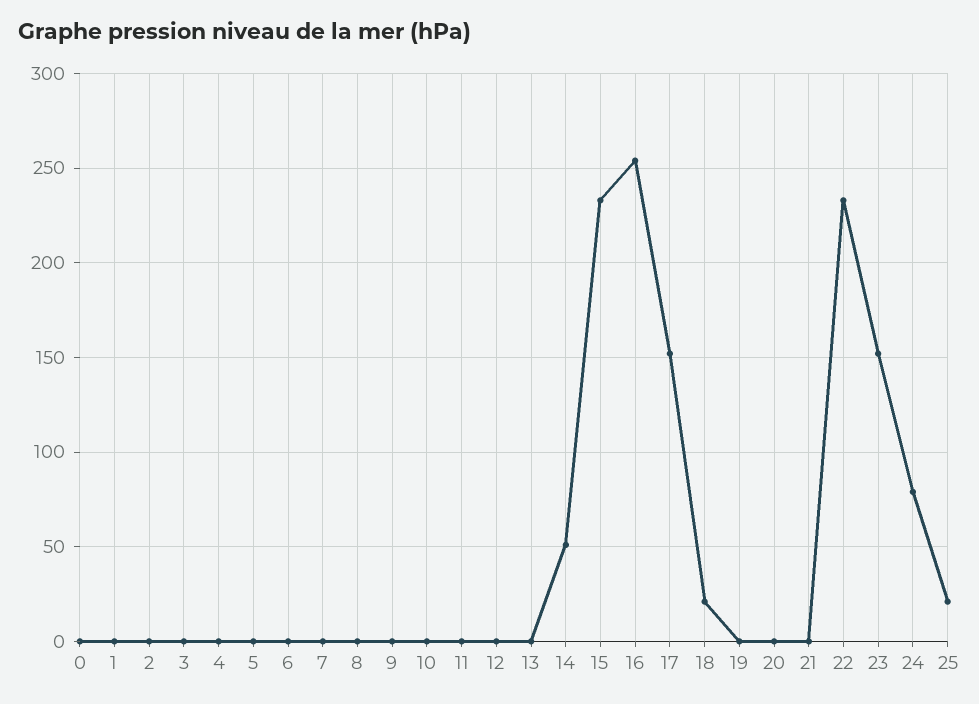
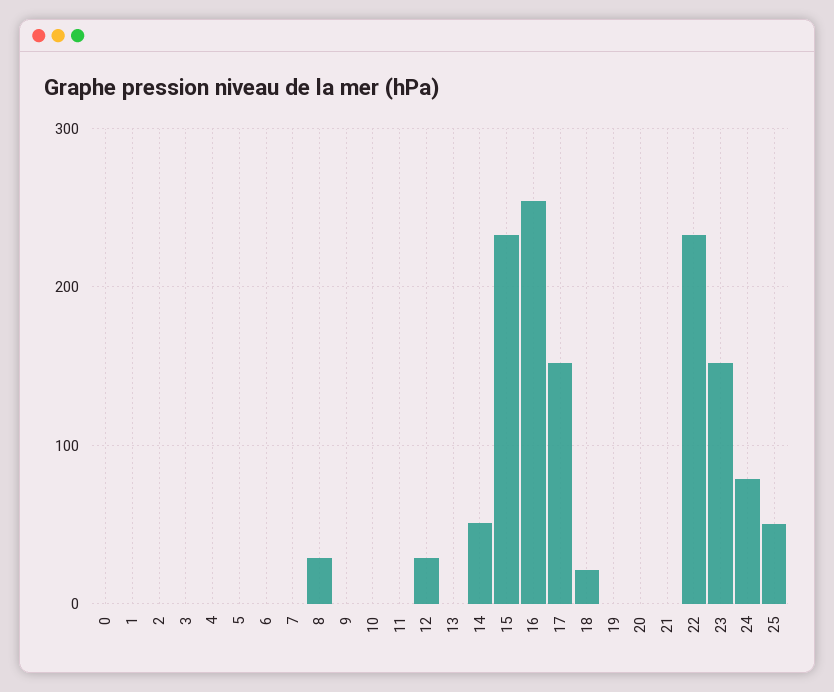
8: 0 -> 30
12: 0 -> 30
25: 20 -> 50

